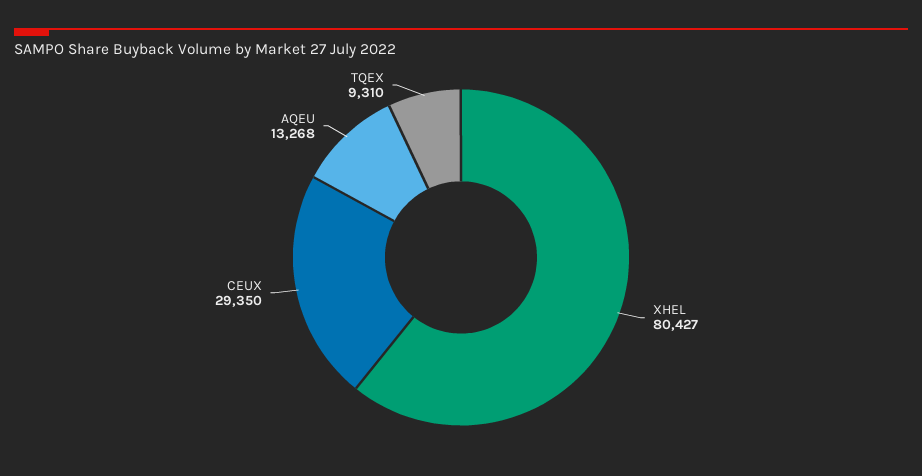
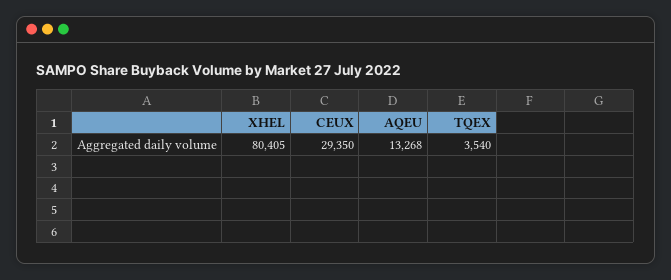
XHEL: 80427 -> 80405
TQEX: 9310 -> 3540

